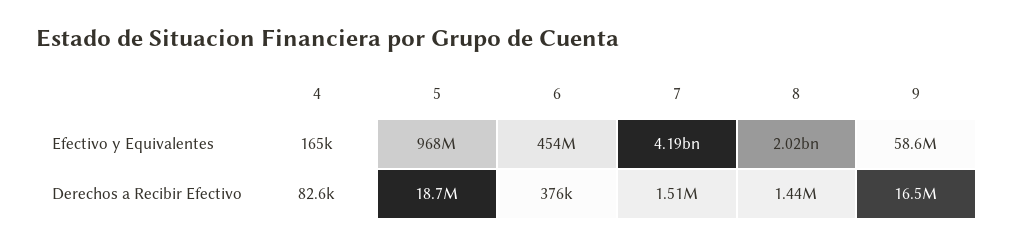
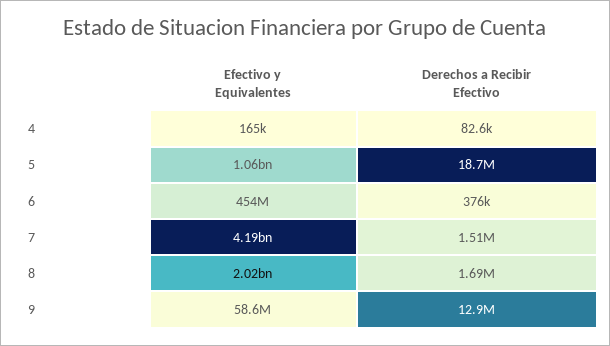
5, Efectivo y Equivalentes: 968000000 -> 1060000000
8, Derechos a Recibir Efectivo: 1440000 -> 1690000
9, Derechos a Recibir Efectivo: 16500000 -> 12900000

